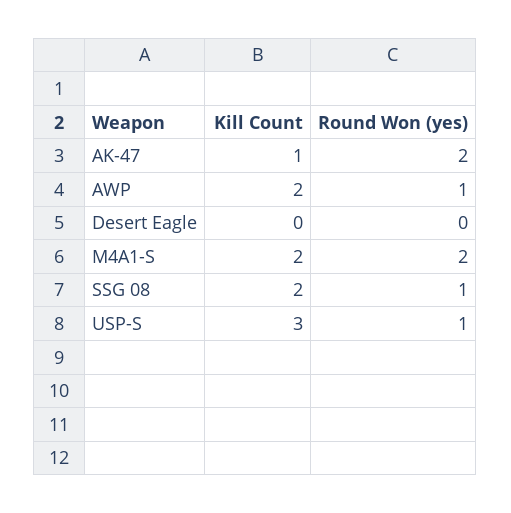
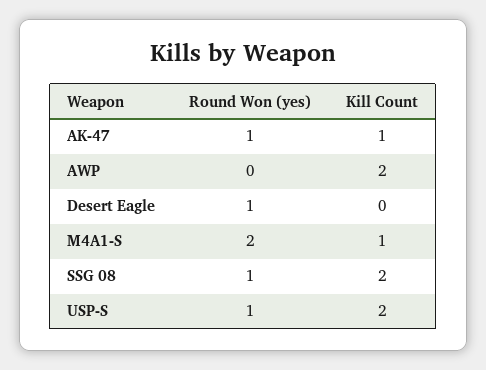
Round Won (yes), AK-47: 2 -> 1
Round Won (yes), AWP: 1 -> 0
Round Won (yes), Desert Eagle: 0 -> 1
Kill Count, M4A1-S: 2 -> 1
Kill Count, USP-S: 3 -> 2

